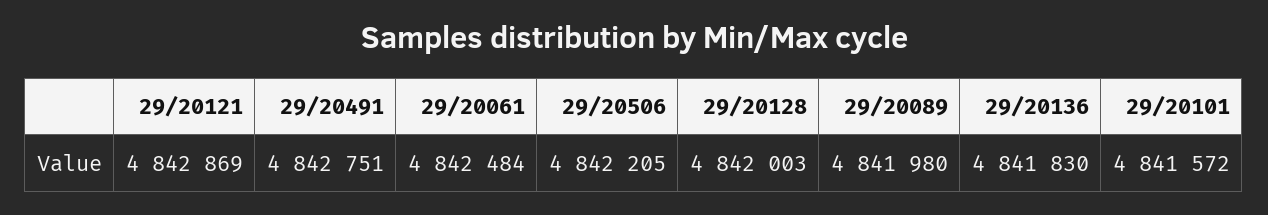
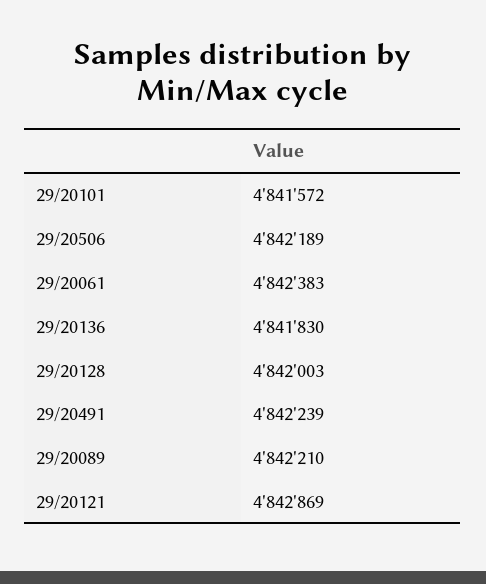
29/20491: 4842751 -> 4842239
29/20061: 4842484 -> 4842383
29/20506: 4842205 -> 4842189
29/20089: 4841980 -> 4842210

